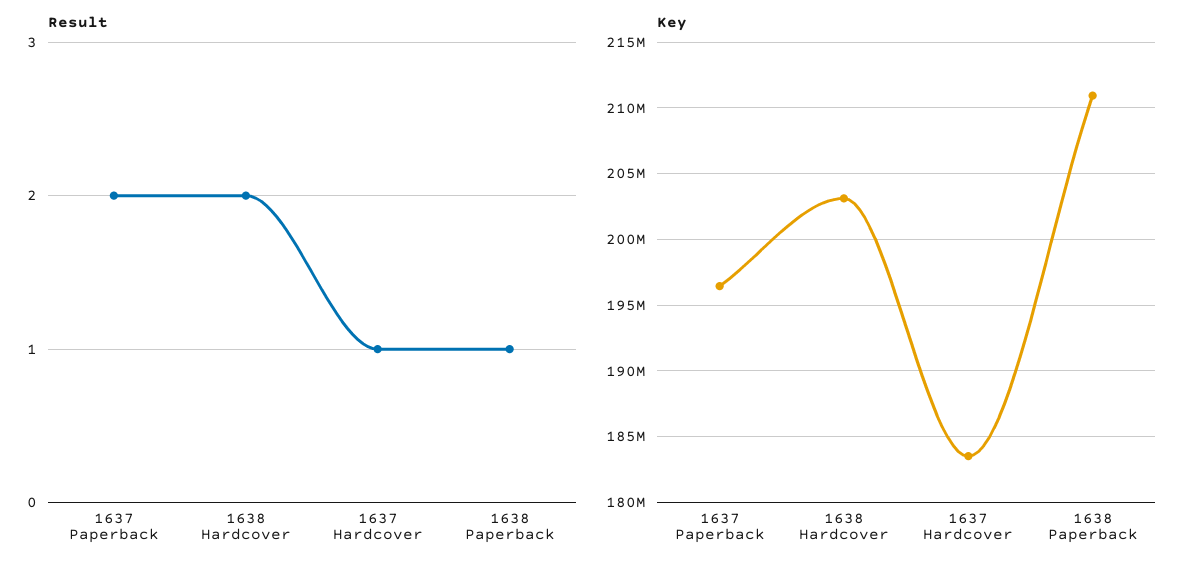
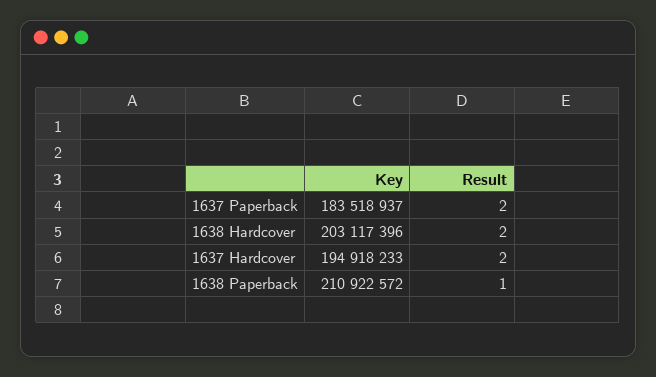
Result, 1637 Hardcover: 1 -> 2
Key, 1637 Paperback: 196500000 -> 183518937
Key, 1637 Hardcover: 183500000 -> 194918233

